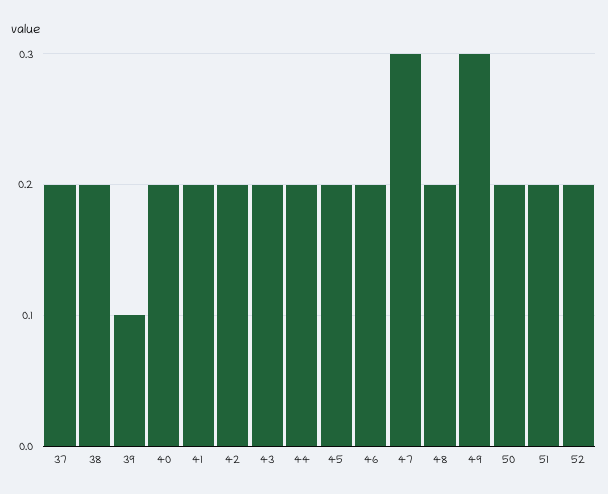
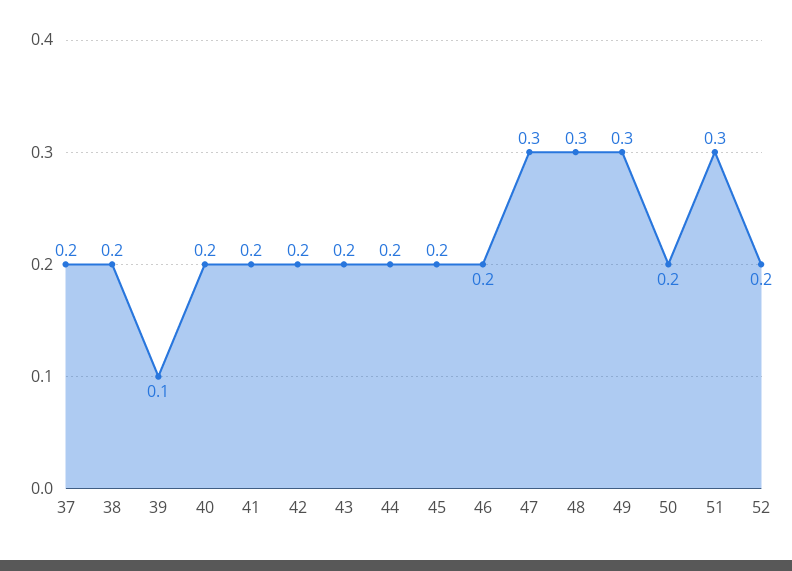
48: 0.2 -> 0.3
51: 0.2 -> 0.3

